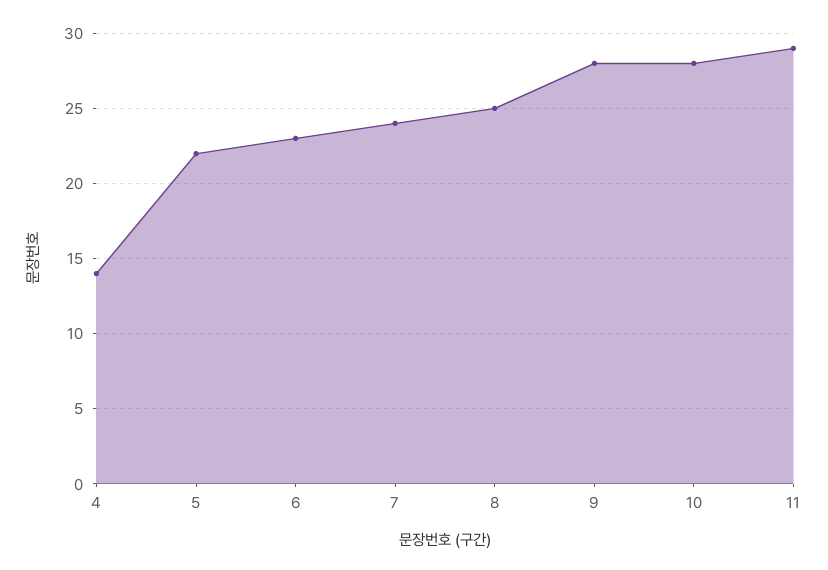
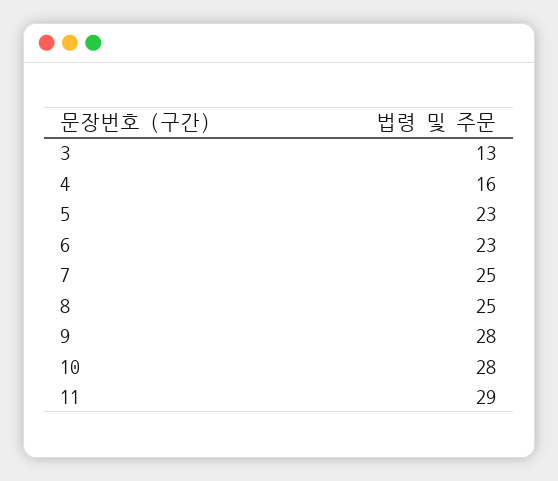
4: 14 -> 16
5: 22 -> 23
7: 24 -> 25
3: none -> 13

